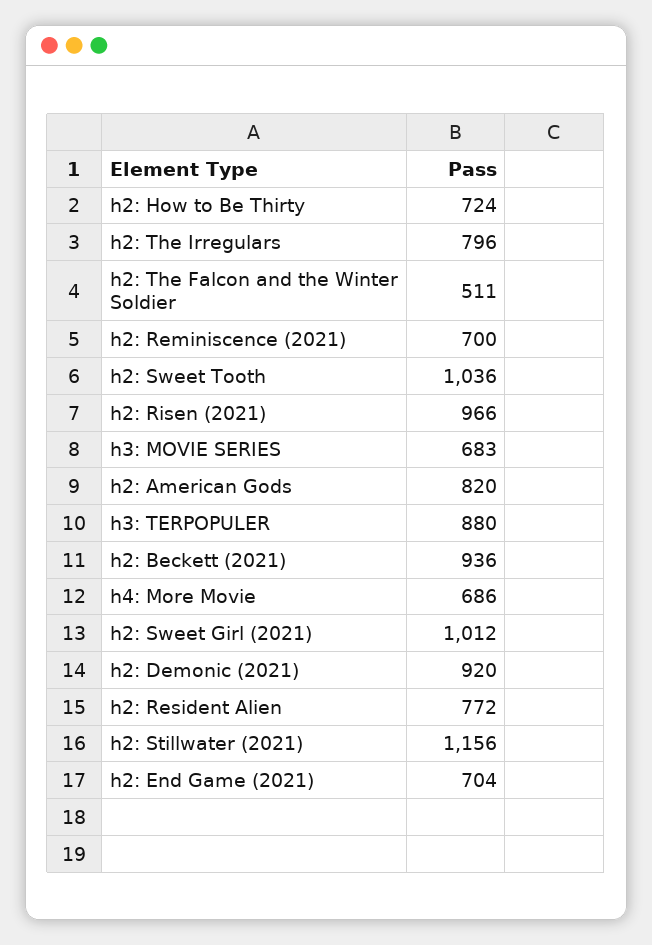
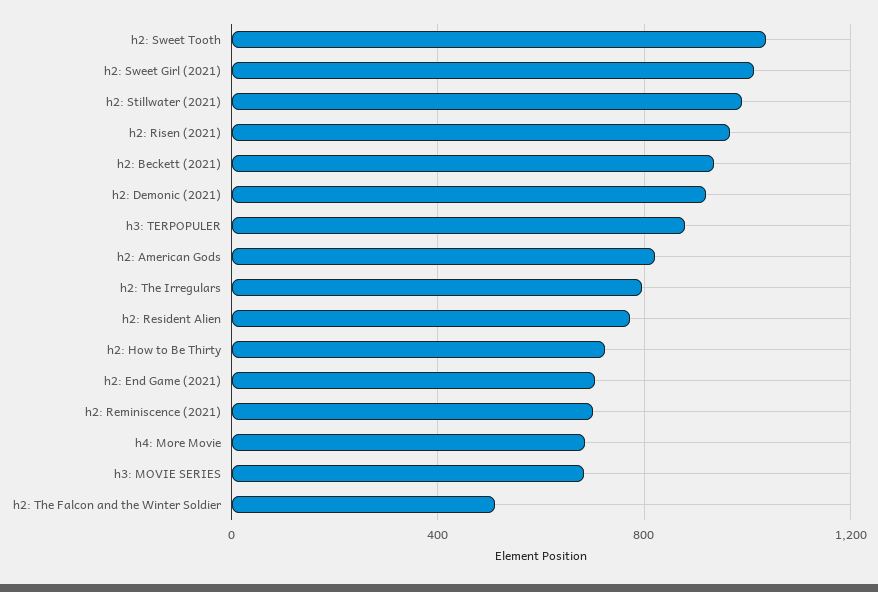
h2: Stillwater (2021): 1156 -> 1000

